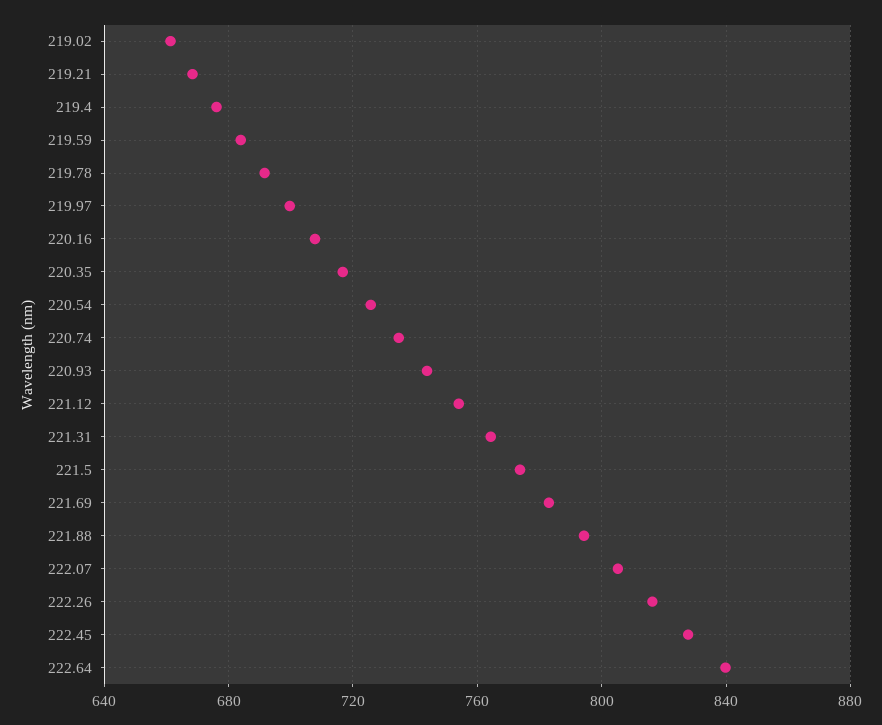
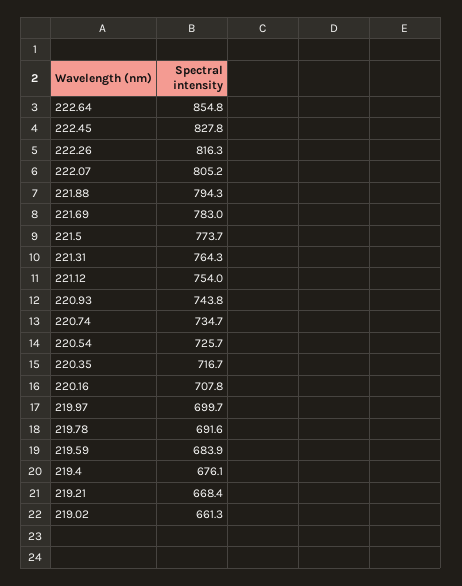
222.64: 840 -> 854.8

